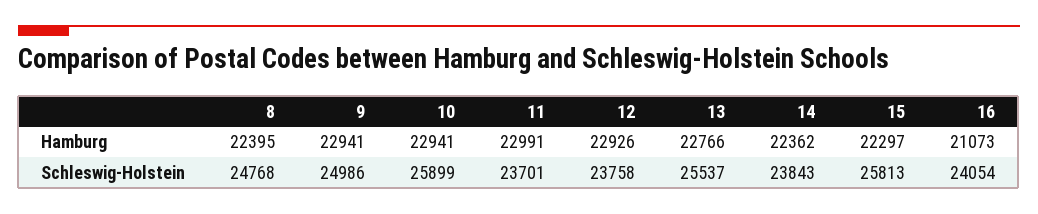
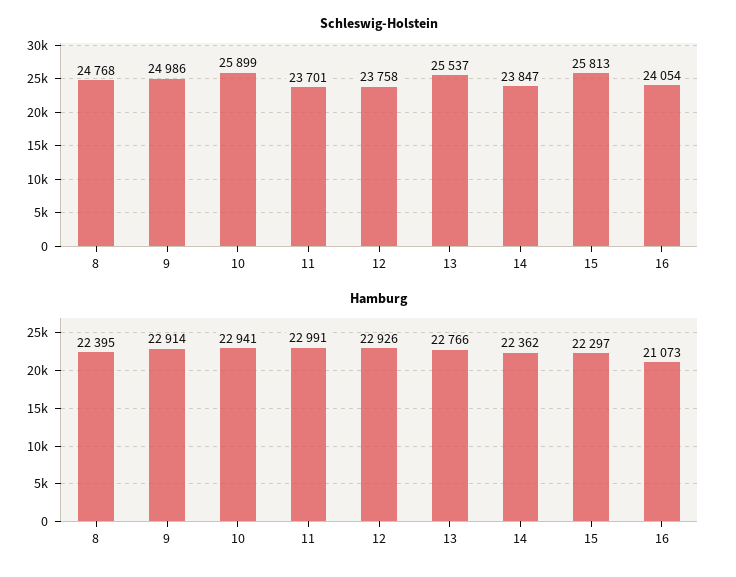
Hamburg, 9: 22941 -> 22914
Schleswig-Holstein, 14: 23843 -> 23847

